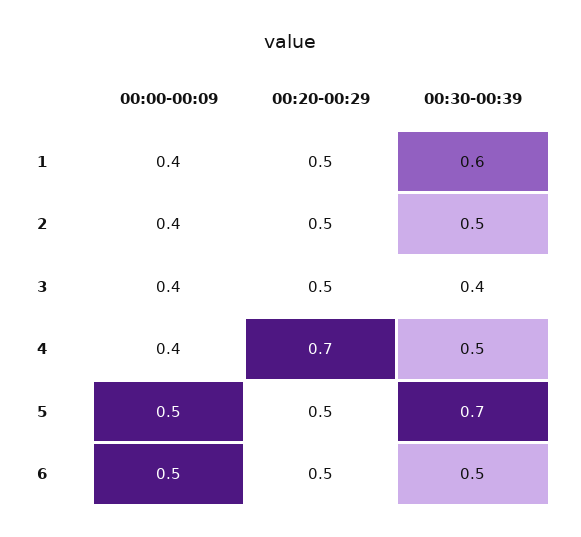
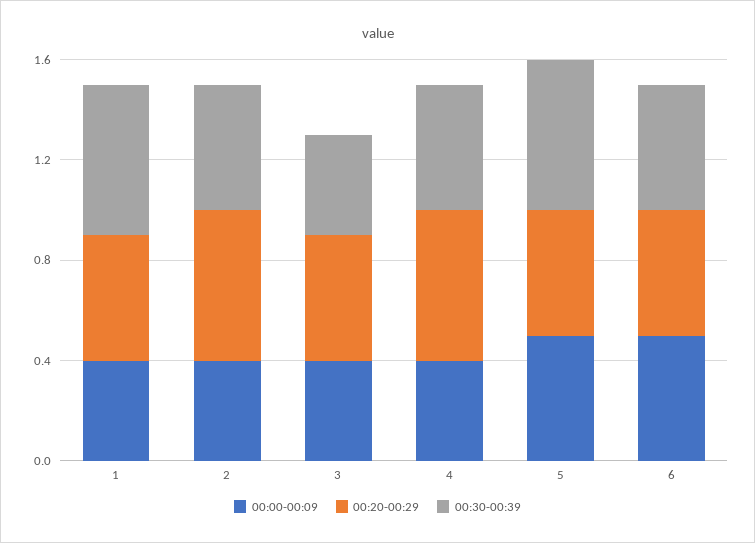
00:20-00:29, 2: 0.5 -> 0.6
00:20-00:29, 4: 0.7 -> 0.6
00:30-00:39, 5: 0.7 -> 0.6

